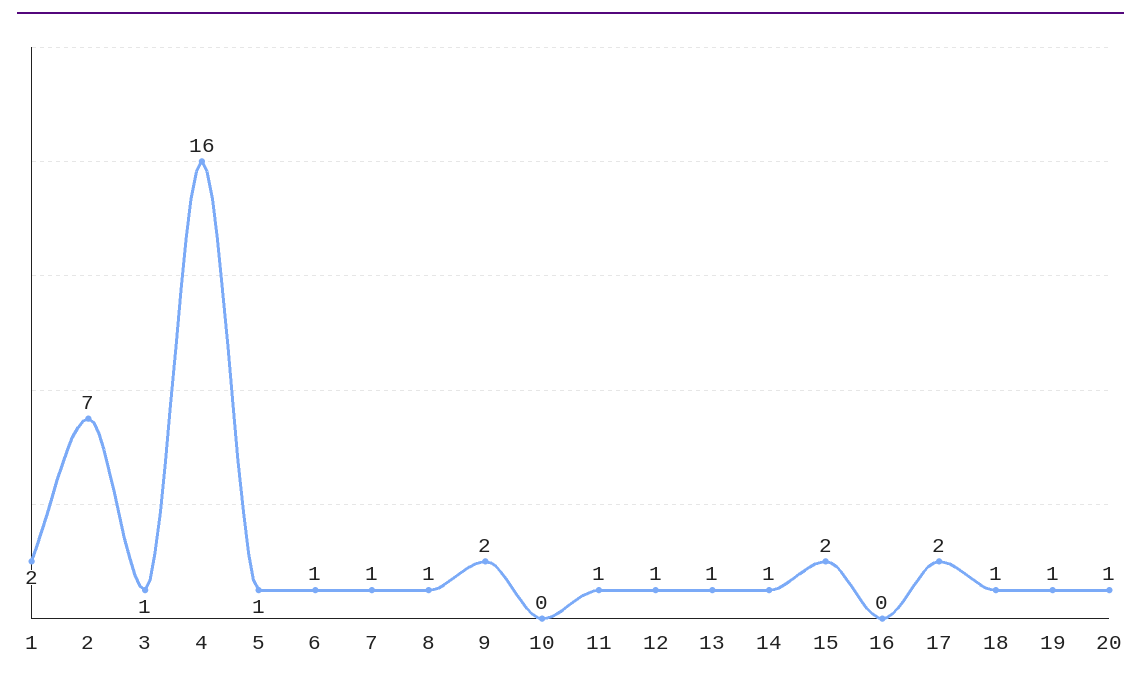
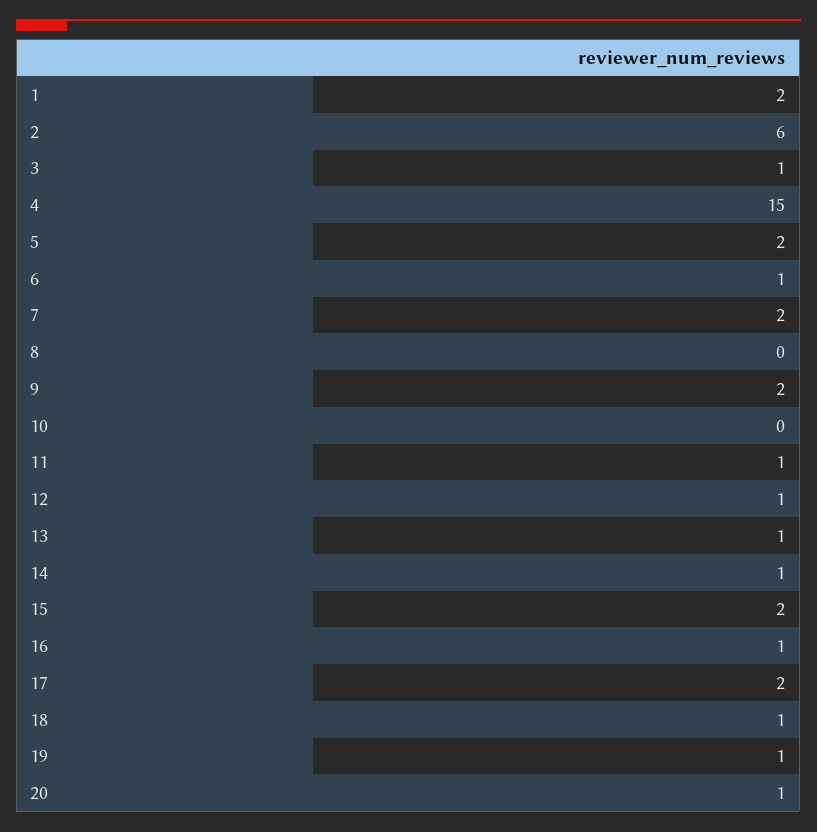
2: 7 -> 6
4: 16 -> 15
5: 1 -> 2
7: 1 -> 2
8: 1 -> 0
16: 0 -> 1

